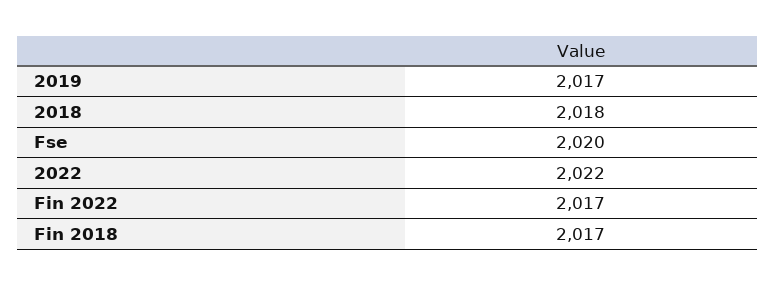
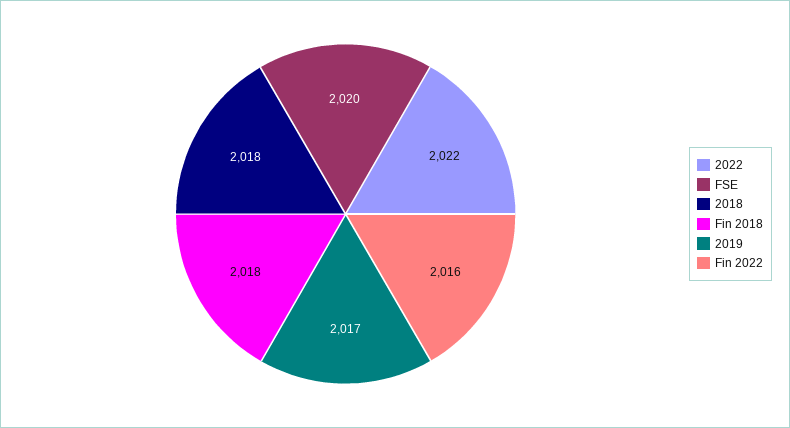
Fin 2022: 2017 -> 2016
Fin 2018: 2017 -> 2018

